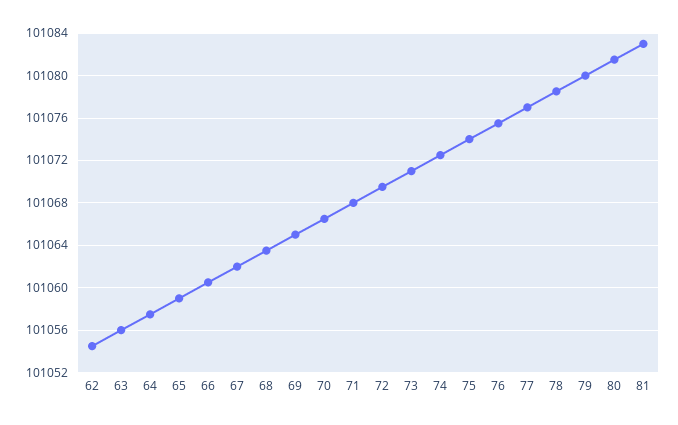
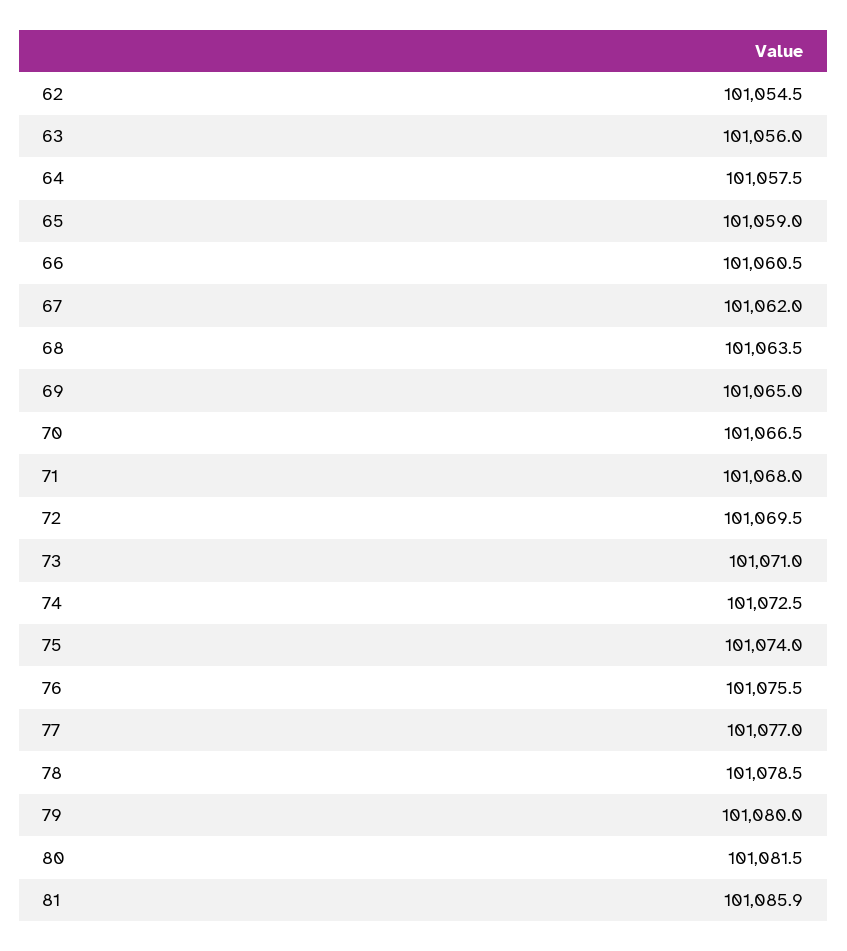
81: 101083 -> 101085.9

